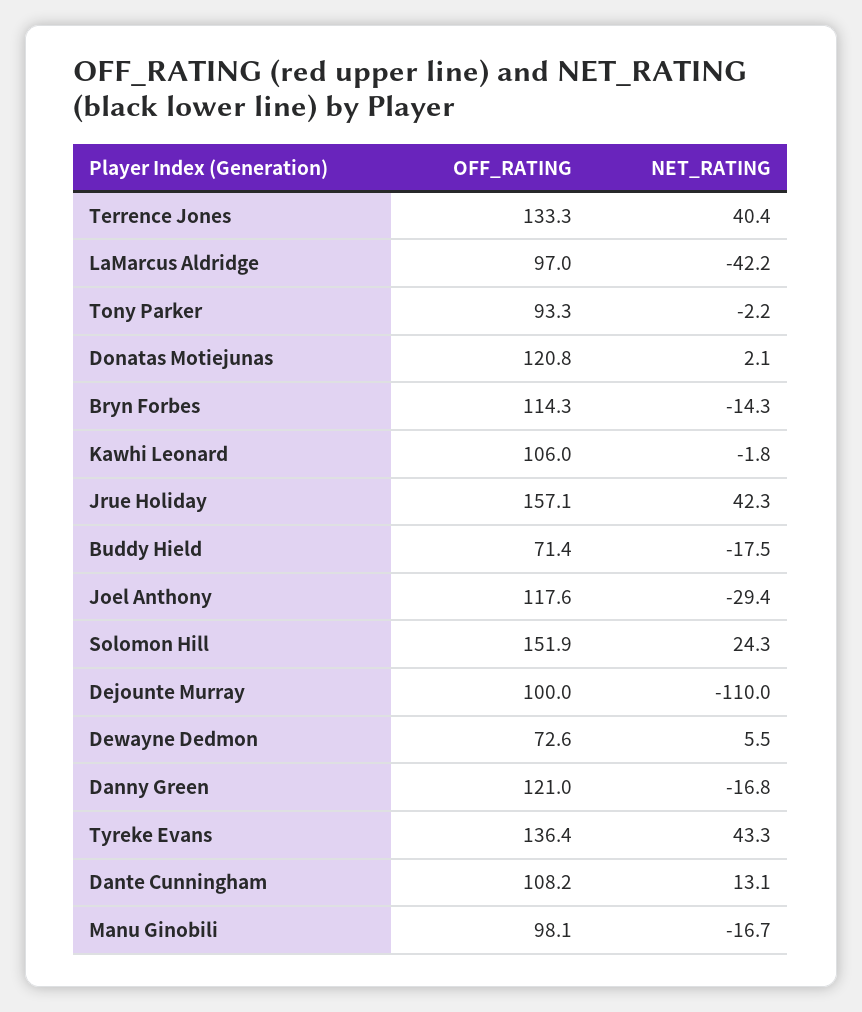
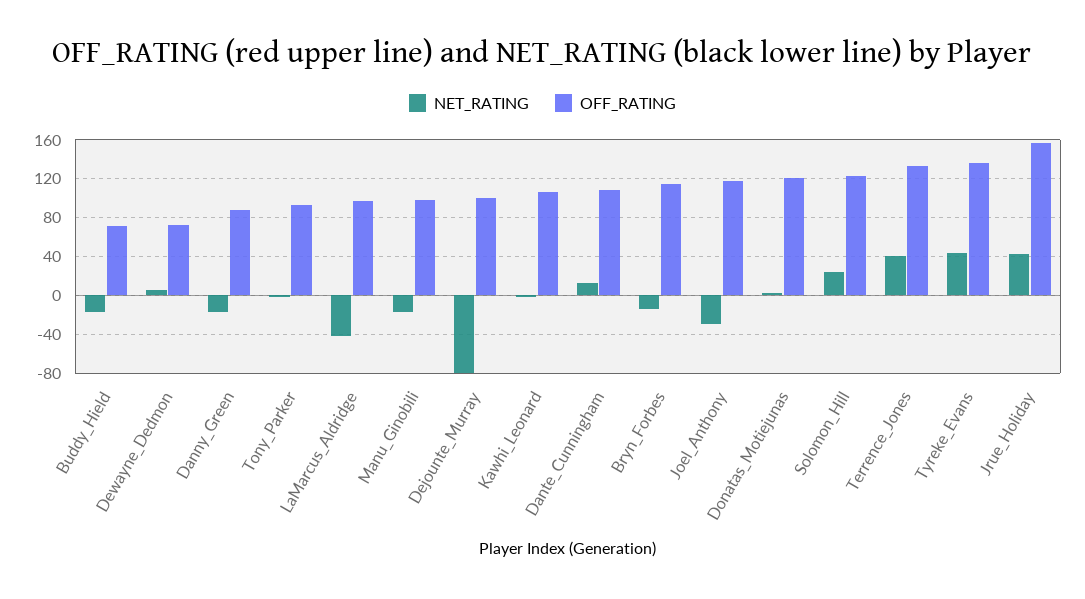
OFF_RATING, Solomon Hill: 151.9 -> 120
NET_RATING, Dejounte Murray: -110 -> -80
OFF_RATING, Danny Green: 121 -> 90

